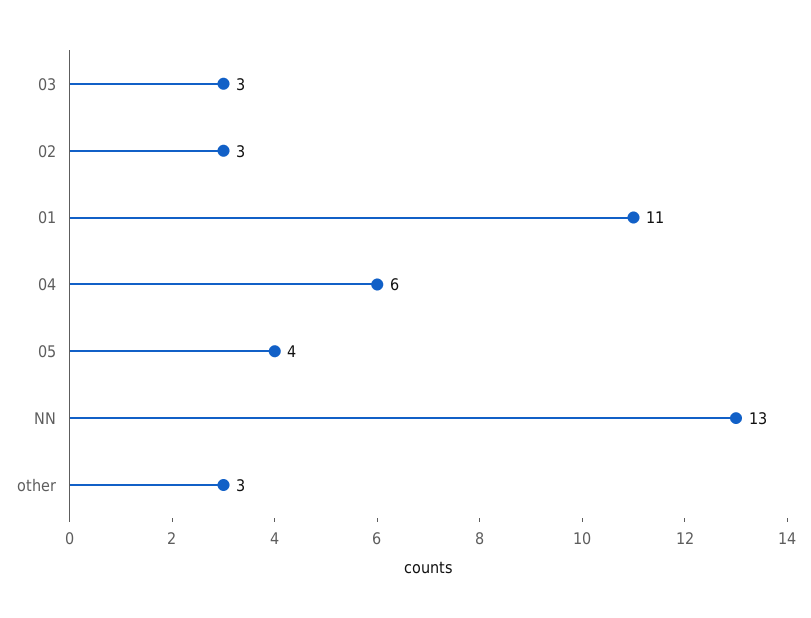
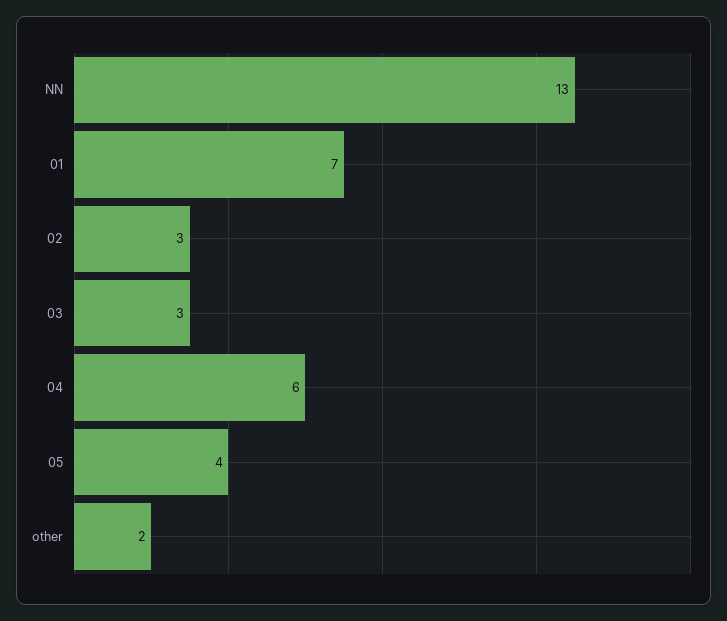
01: 11 -> 7
other: 3 -> 2

